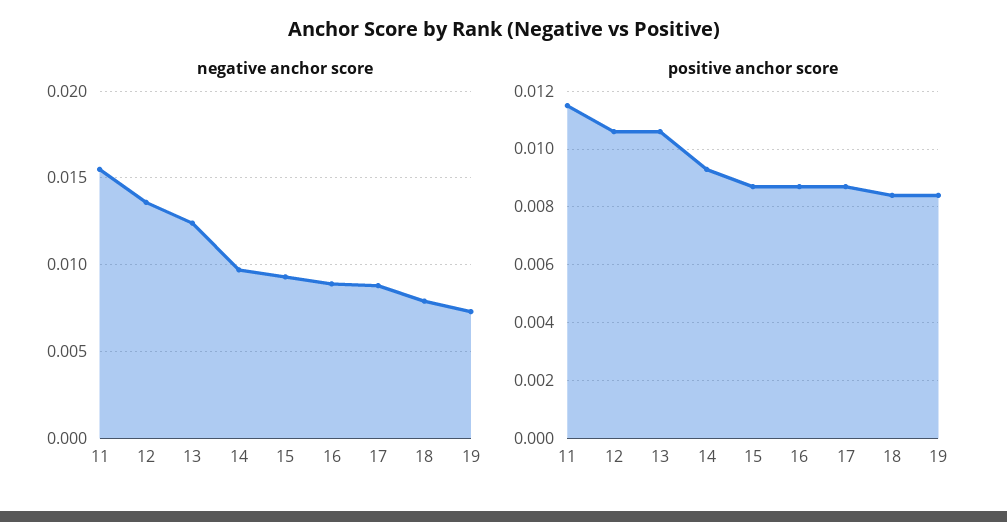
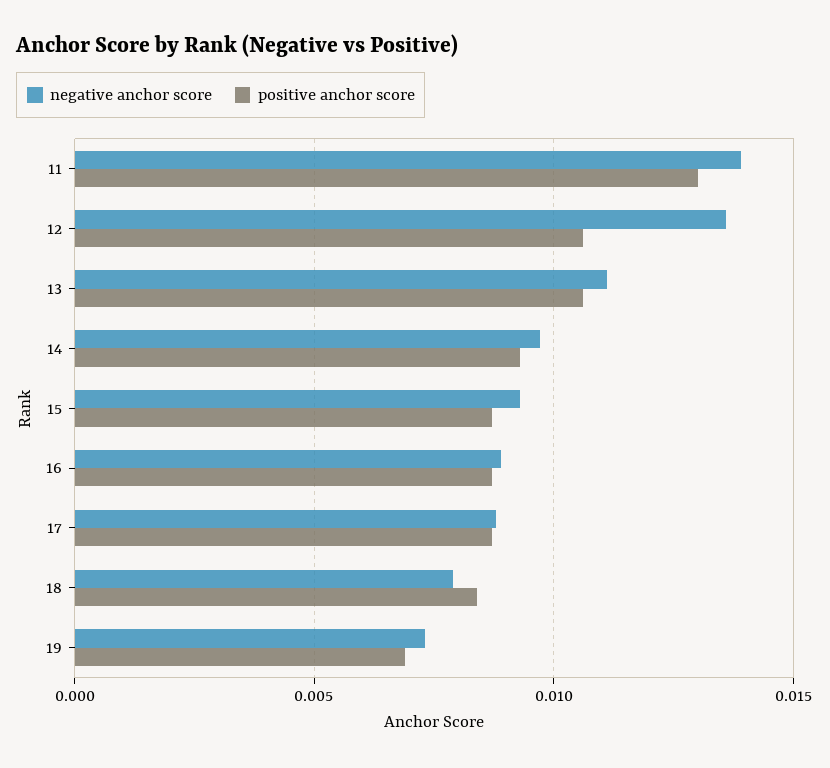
negative anchor score, 11: 0.0155 -> 0.014
negative anchor score, 13: 0.0125 -> 0.011
positive anchor score, 11: 0.0115 -> 0.013
positive anchor score, 19: 0.0085 -> 0.007

